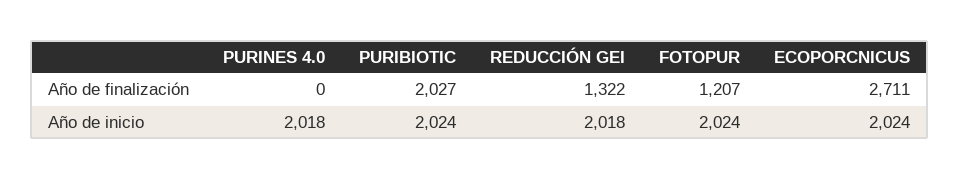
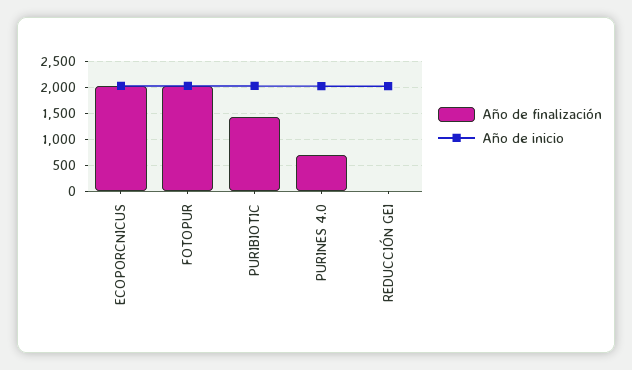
Año de finalización, PURINES 4.0: 0 -> 750
Año de finalización, PURIBIOTIC: 2027 -> 1500
Año de finalización, REDUCCIÓN GEI: 1322 -> 0
Año de finalización, FOTOPUR: 1207 -> 2000
Año de finalización, ECOPORCNICUS: 2711 -> 2000

